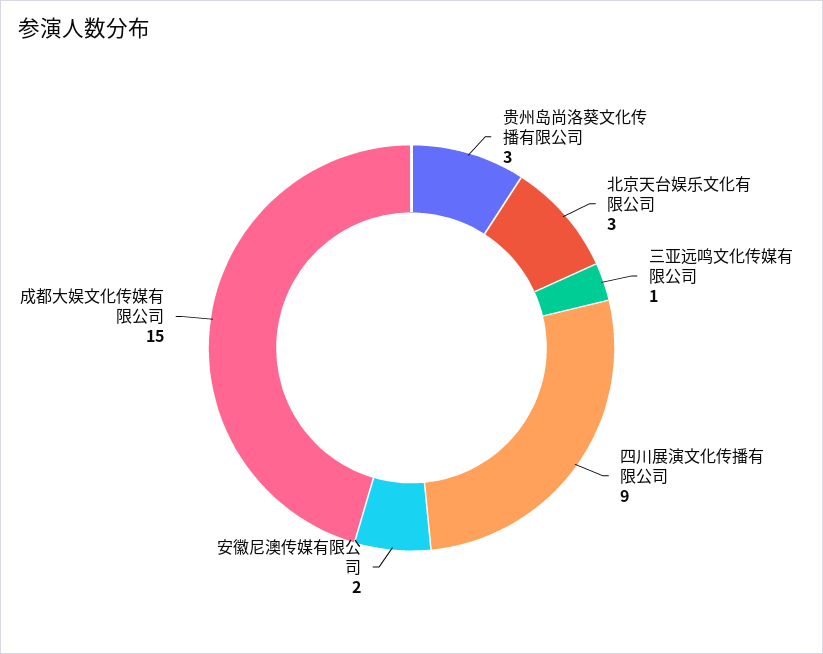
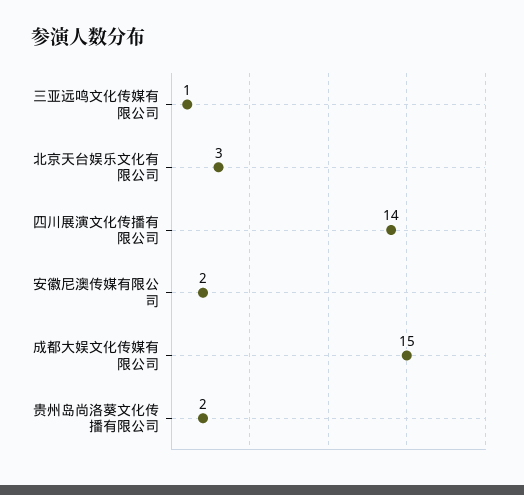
贵州岛尚洛葵文化传播有限公司: 3 -> 2
四川展演文化传播有限公司: 9 -> 14

